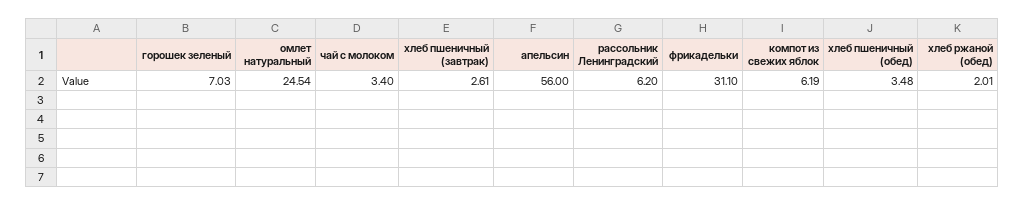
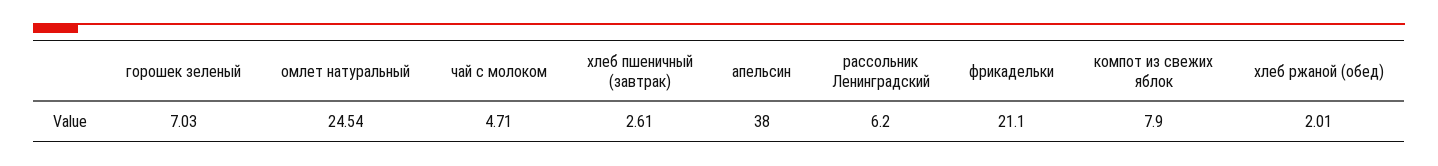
чай с молоком: 3.4 -> 4.71
апельсин: 56 -> 38
фрикадельки: 31.1 -> 21.1
компот из свежих яблок: 6.19 -> 7.9
хлеб пшеничный (обед): 3.48 -> none

